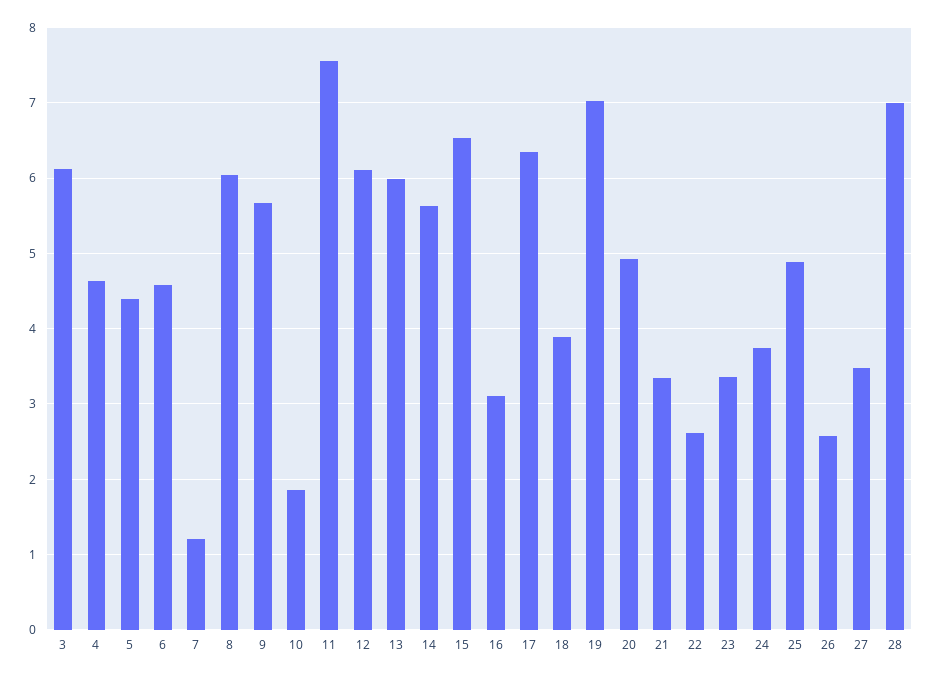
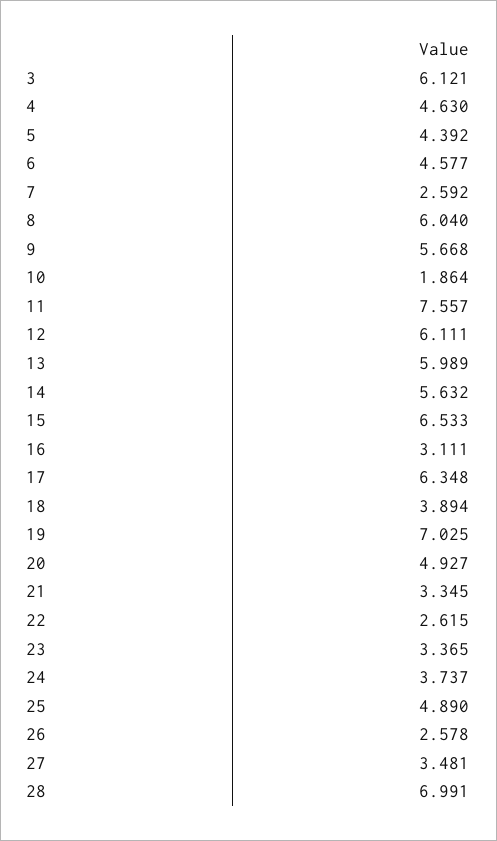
7: 1.2 -> 2.592

